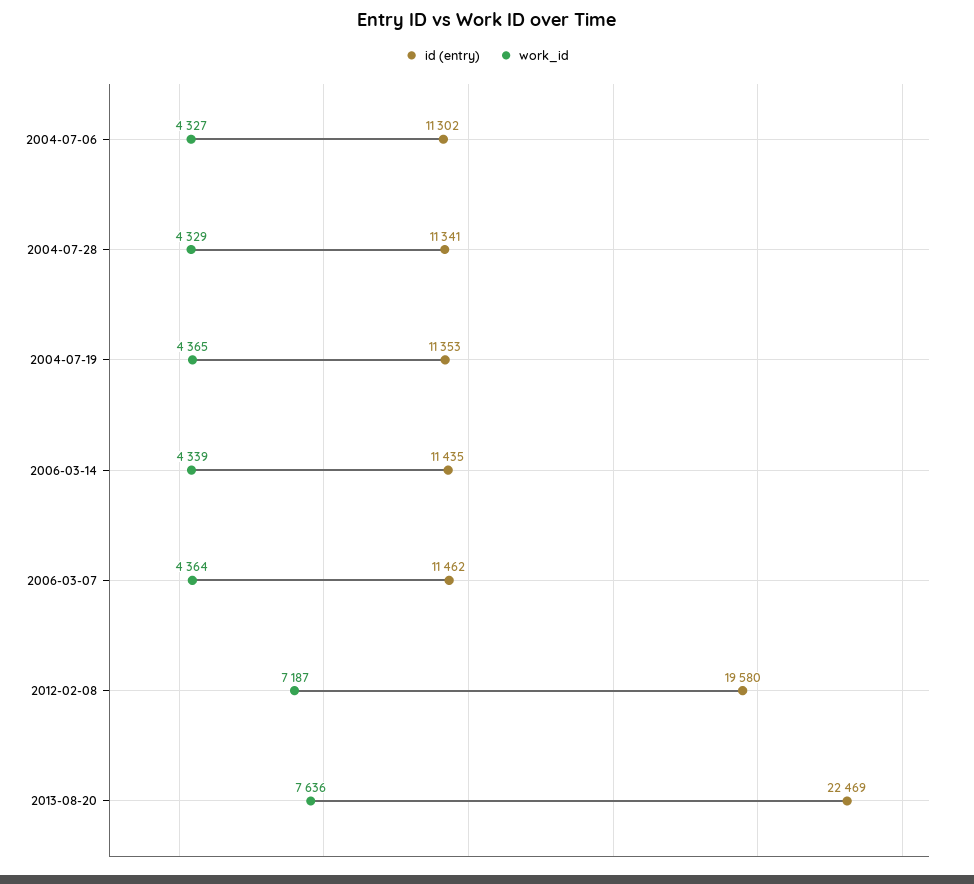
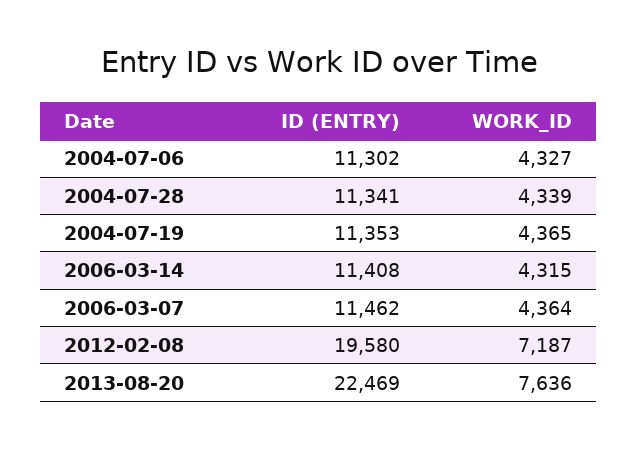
work_id, 2004-07-28: 4329 -> 4339
id (entry), 2006-03-14: 11435 -> 11408
work_id, 2006-03-14: 4339 -> 4315

